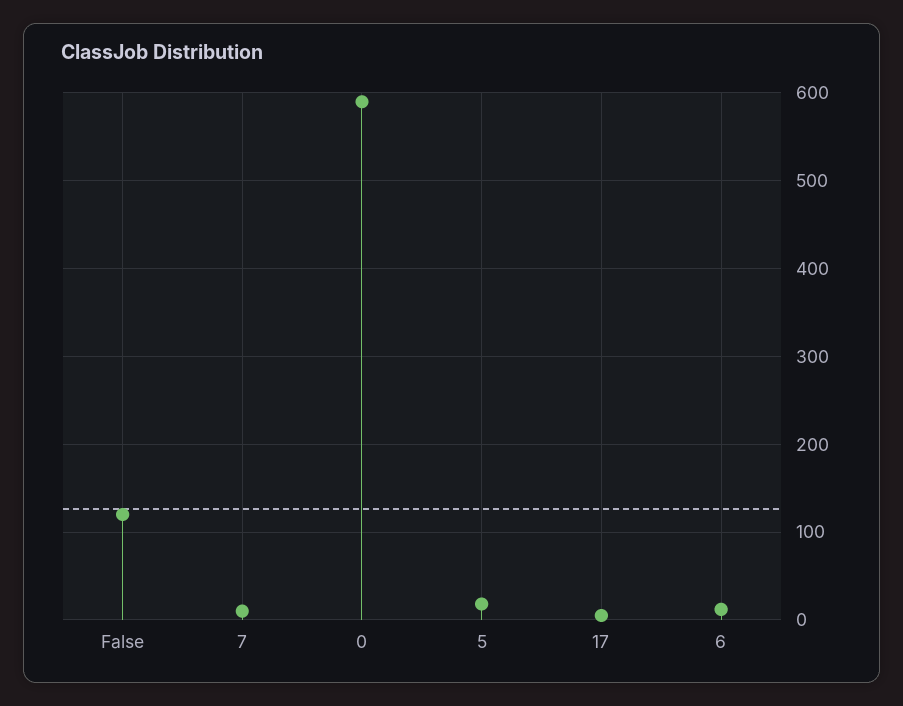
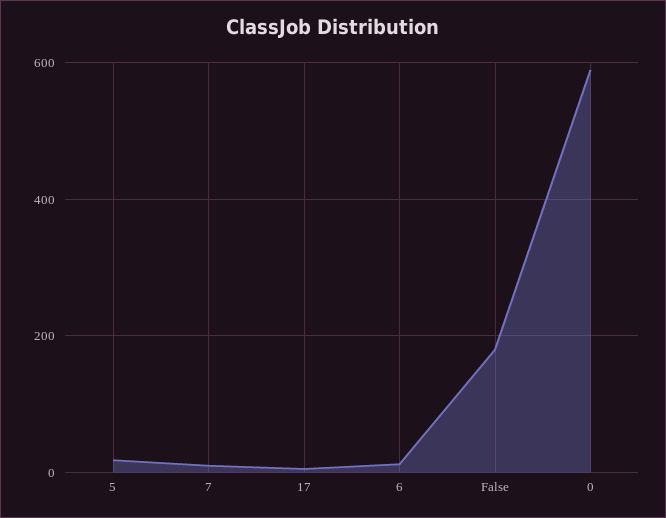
False: 120 -> 180

